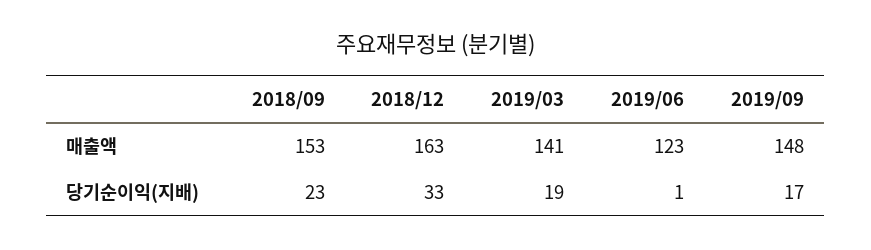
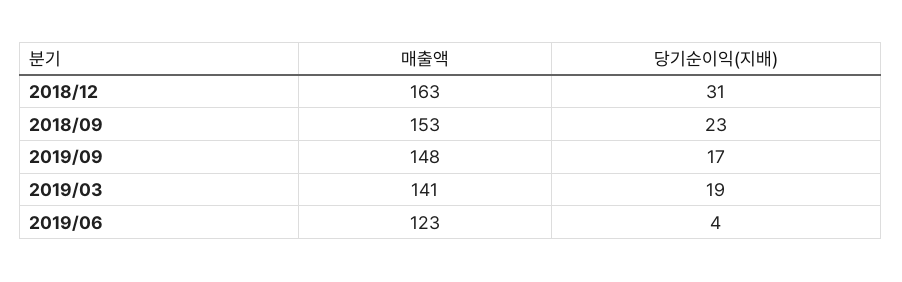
2018/12, 당기순이익(지배): 33 -> 31
2019/06, 당기순이익(지배): 1 -> 4

